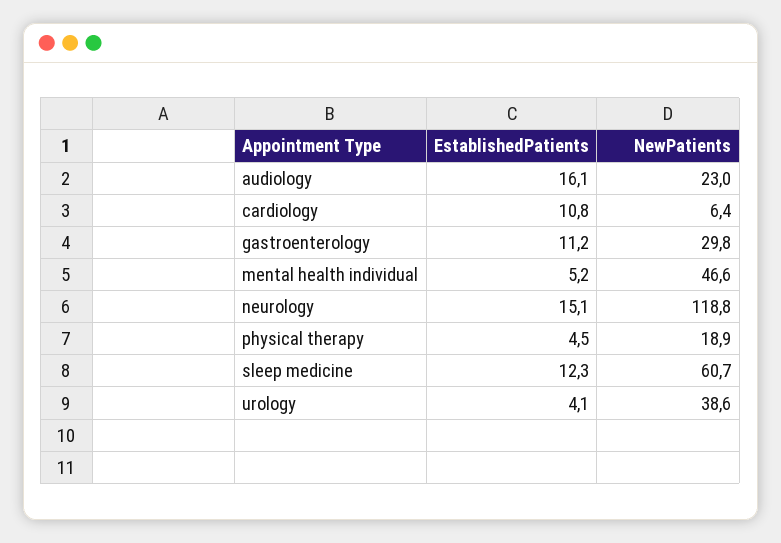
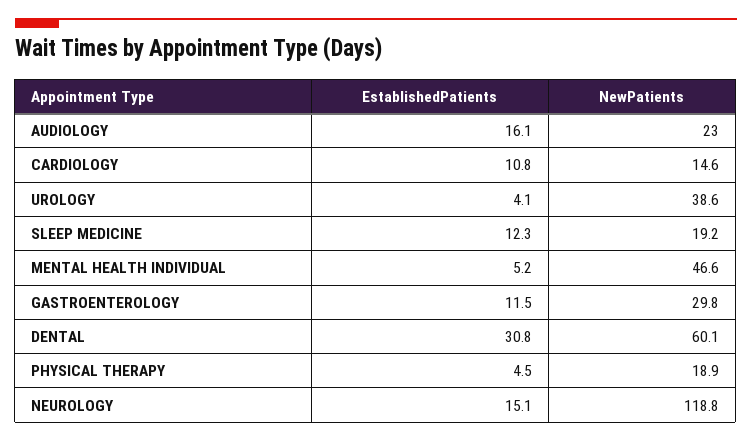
NewPatients, cardiology: 6.4 -> 14.6
EstablishedPatients, gastroenterology: 11.2 -> 11.5
NewPatients, sleep medicine: 60.7 -> 19.2
EstablishedPatients, DENTAL: none -> 30.8
NewPatients, DENTAL: none -> 60.1

